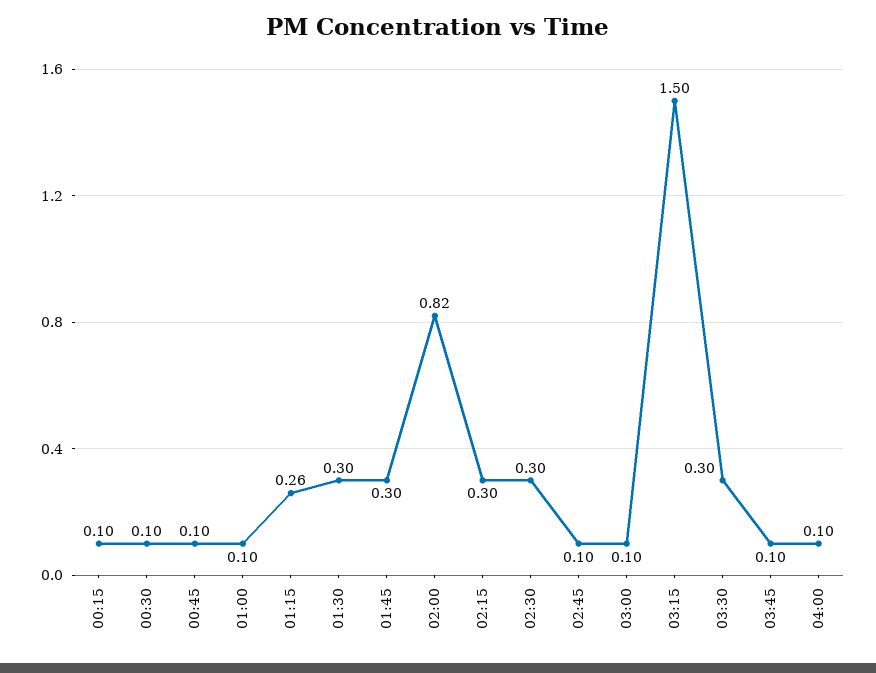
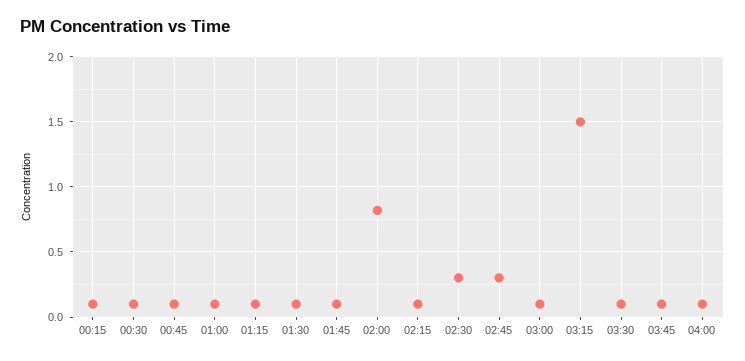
01:15: 0.26 -> 0.1
01:30: 0.3 -> 0.1
01:45: 0.3 -> 0.1
02:15: 0.3 -> 0.1
02:45: 0.1 -> 0.3
03:30: 0.3 -> 0.1

